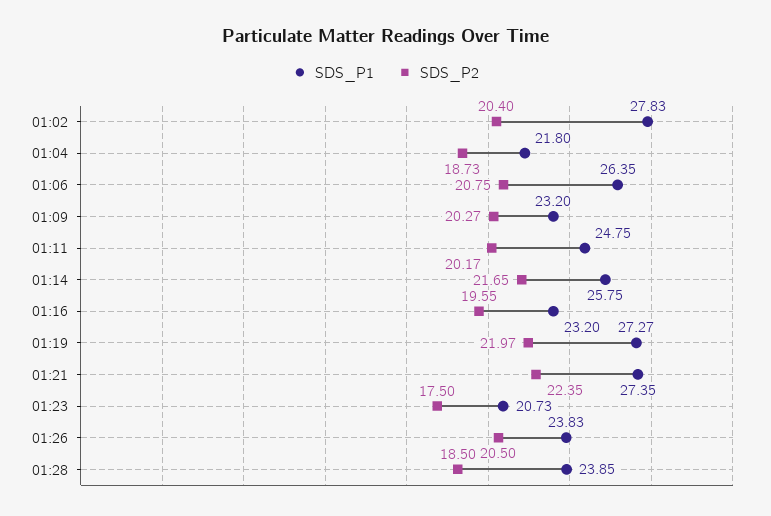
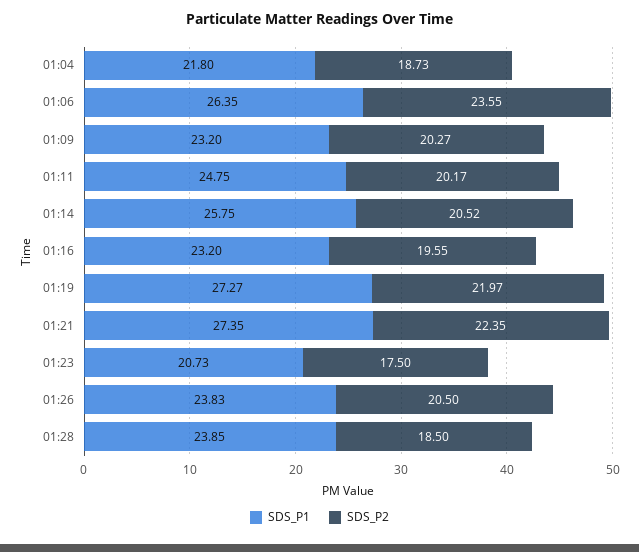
SDS_P1, 01:02: 27.83 -> none
SDS_P2, 01:02: 20.4 -> none
SDS_P2, 01:06: 20.75 -> 23.55
SDS_P2, 01:14: 21.65 -> 20.52

